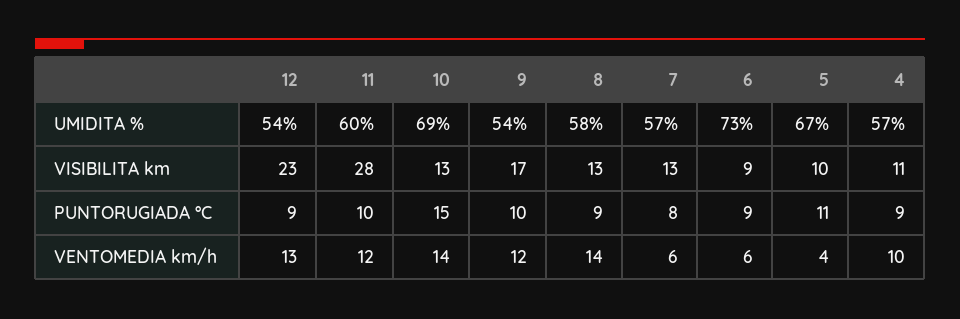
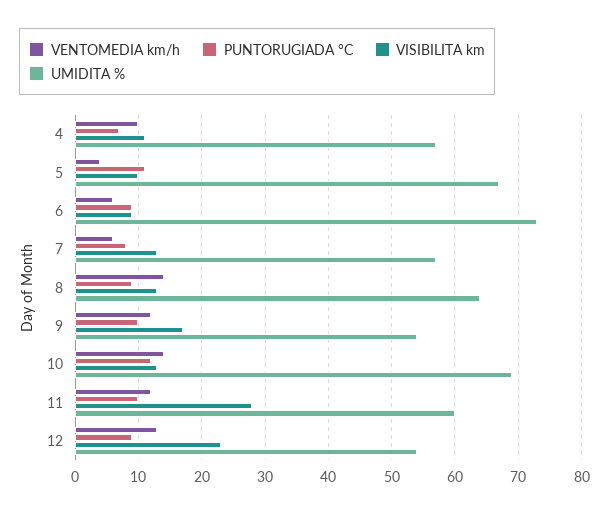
UMIDITA %, 8: 58 -> 64
PUNTORUGIADA °C, 10: 15 -> 12
PUNTORUGIADA °C, 4: 9 -> 7

